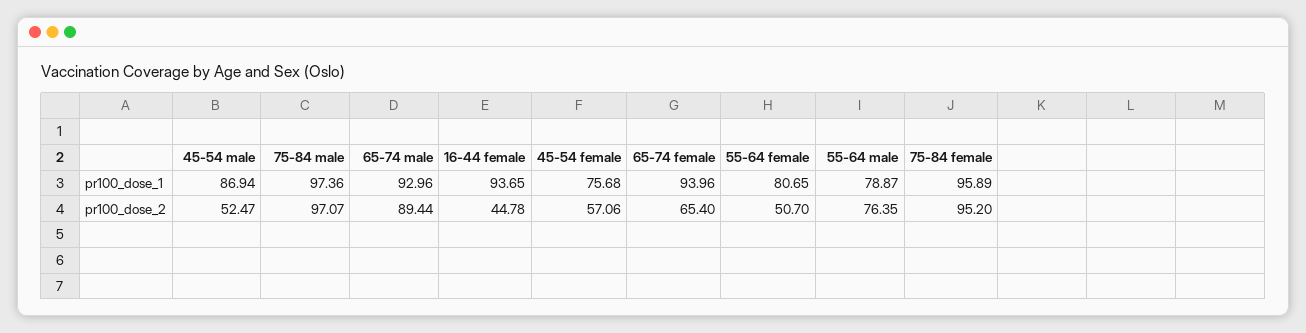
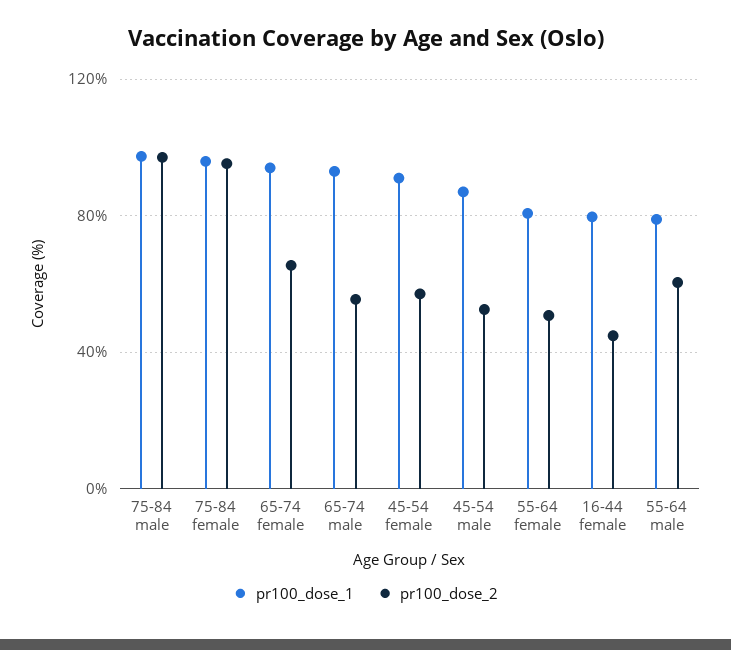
pr100_dose_1, 16-44 female: 93.65 -> 80
pr100_dose_1, 45-54 female: 75.68 -> 90
pr100_dose_2, 65-74 male: 89.44 -> 55
pr100_dose_2, 55-64 male: 76.35 -> 60

